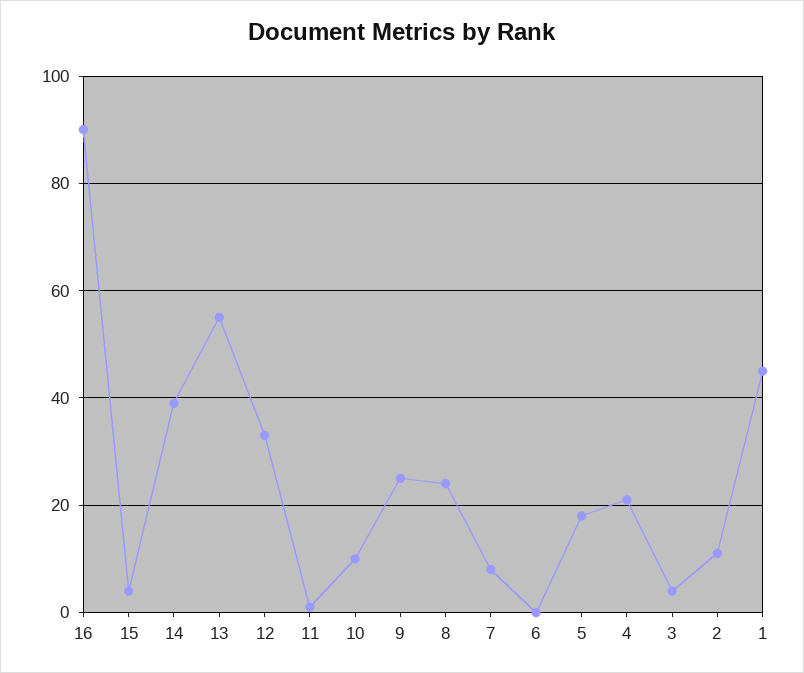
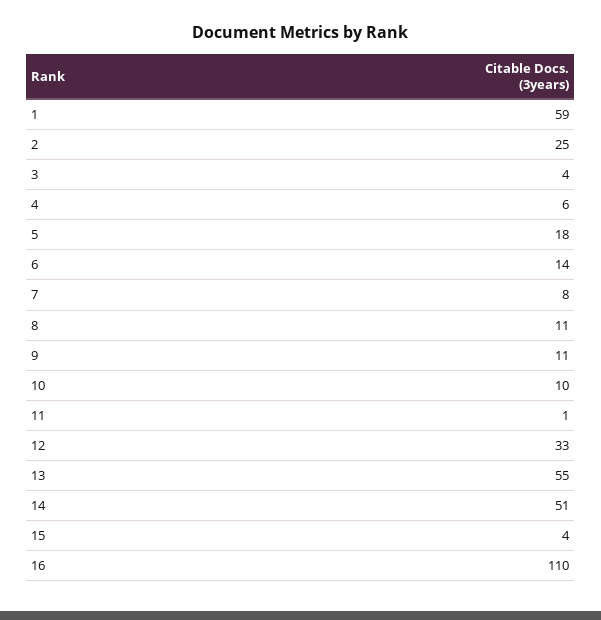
16: 90 -> 110
14: 40 -> 51
9: 25 -> 11
8: 25 -> 11
6: 0 -> 14
4: 20 -> 6
2: 10 -> 25
1: 45 -> 59

